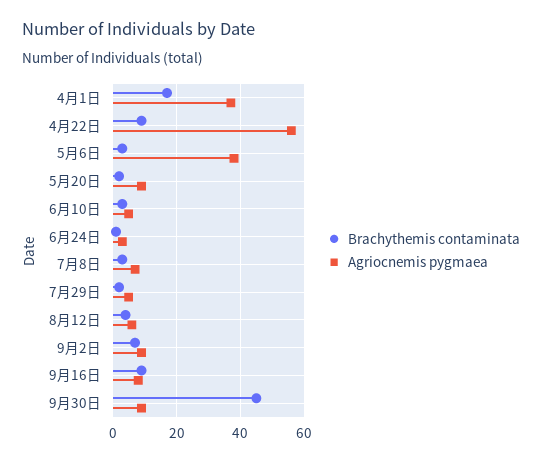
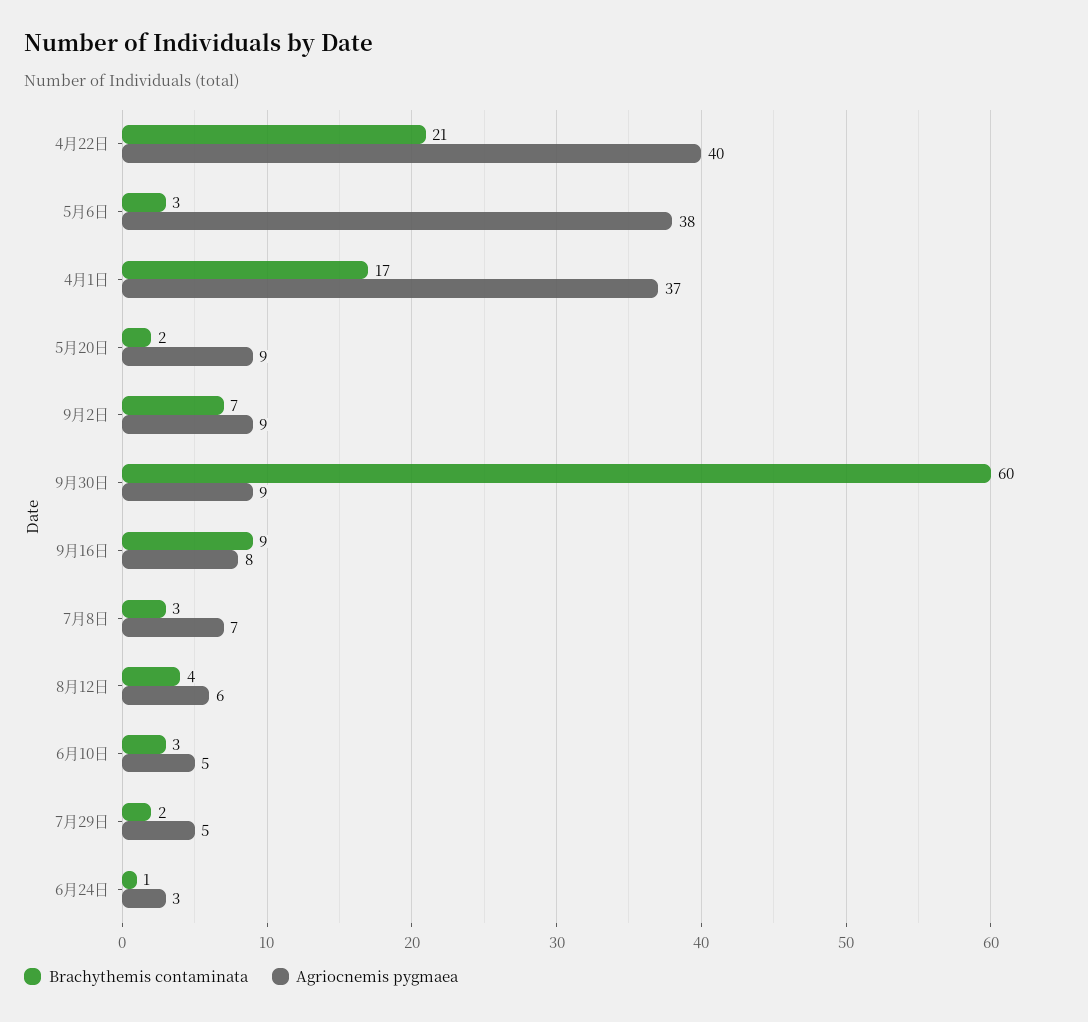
Brachythemis contaminata, 4月22日: 10 -> 21
Agriocnemis pygmaea, 4月22日: 55 -> 40
Brachythemis contaminata, 9月30日: 45 -> 60

